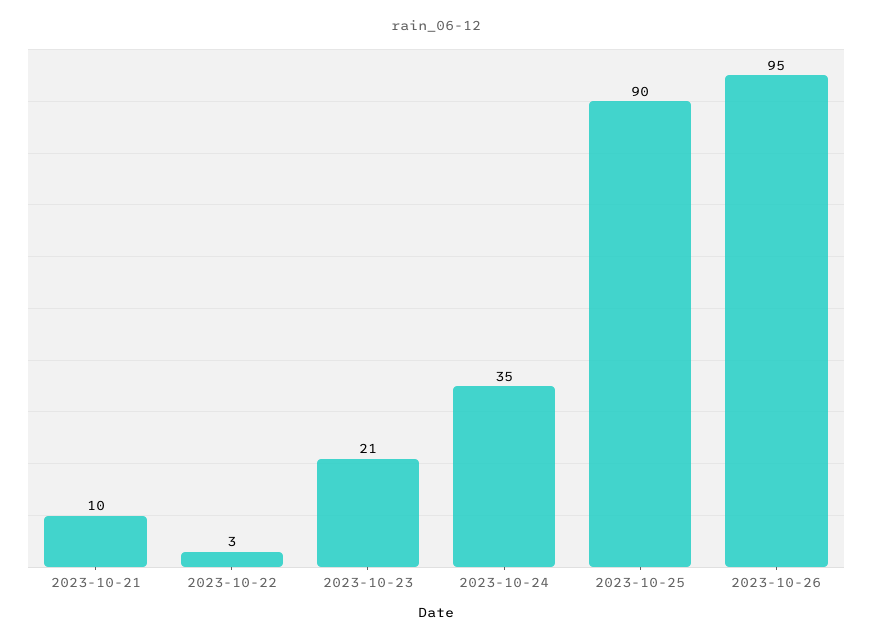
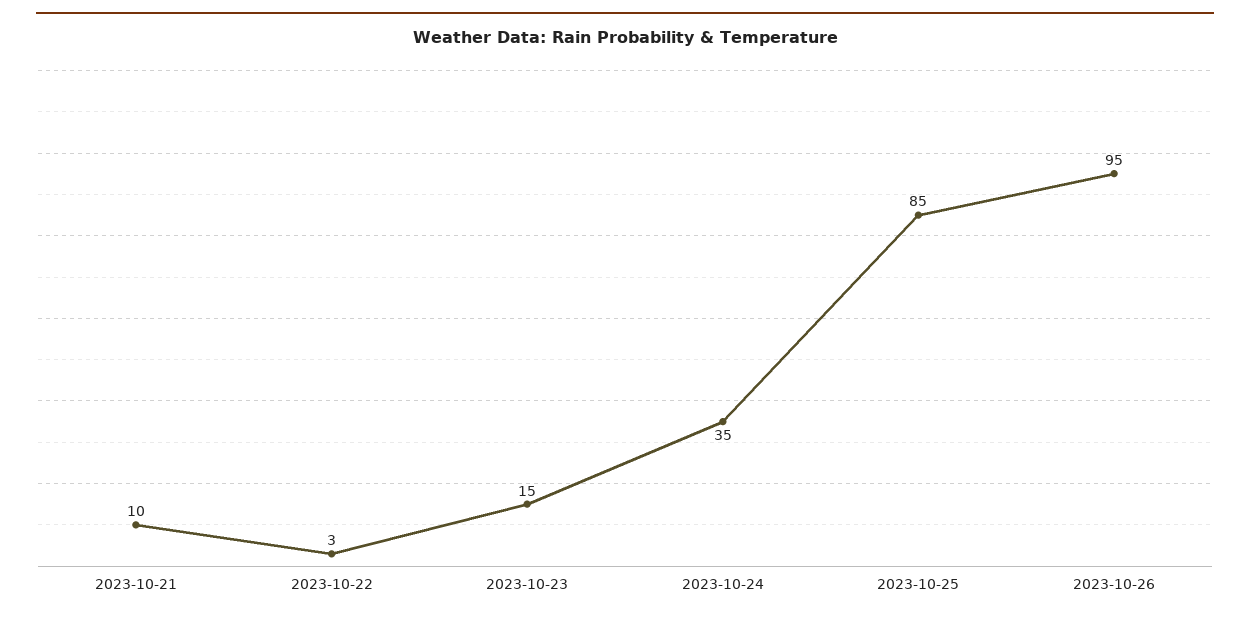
2023-10-23: 21 -> 15
2023-10-25: 90 -> 85

